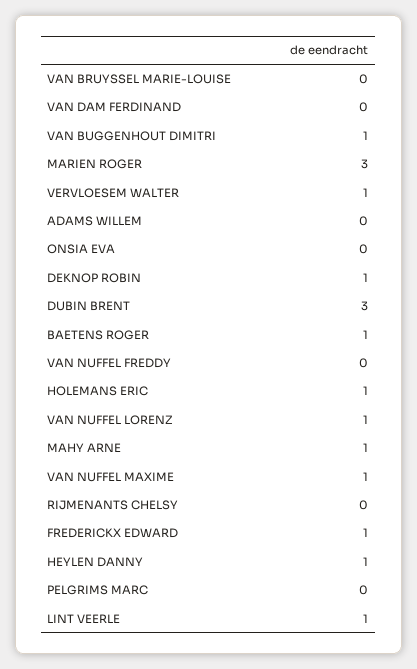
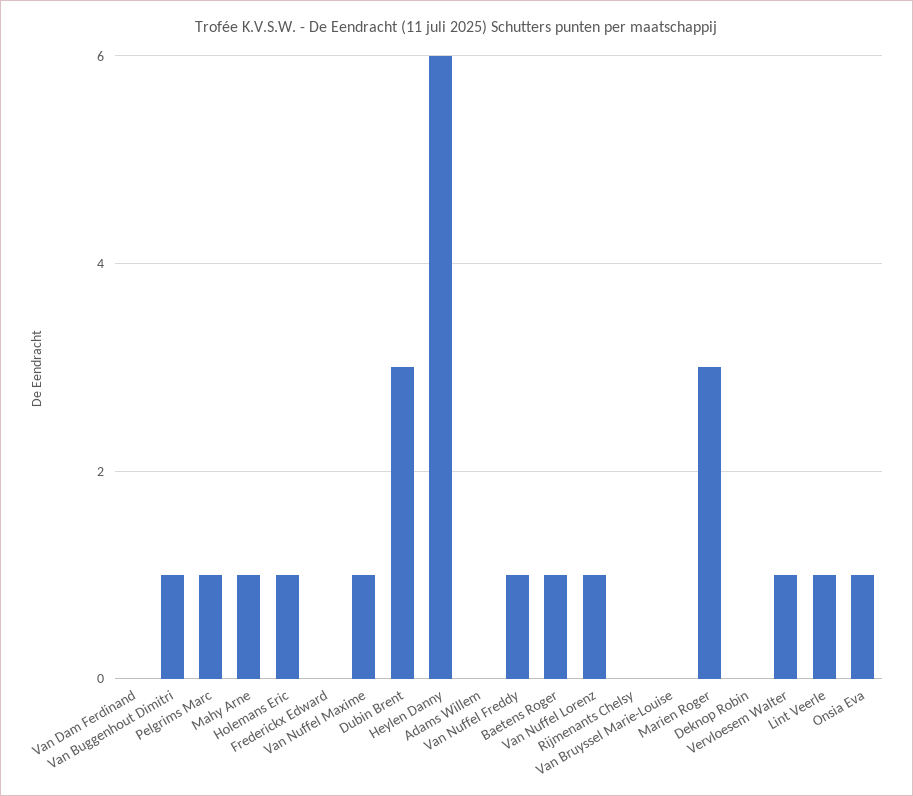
ONSIA EVA: 0 -> 1
DEKNOP ROBIN: 1 -> 0
VAN NUFFEL FREDDY: 0 -> 1
FREDERICKX EDWARD: 1 -> 0
HEYLEN DANNY: 1 -> 6
PELGRIMS MARC: 0 -> 1

